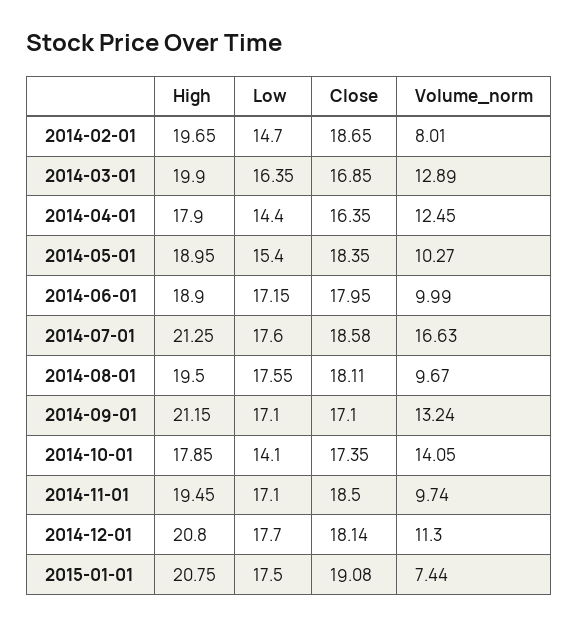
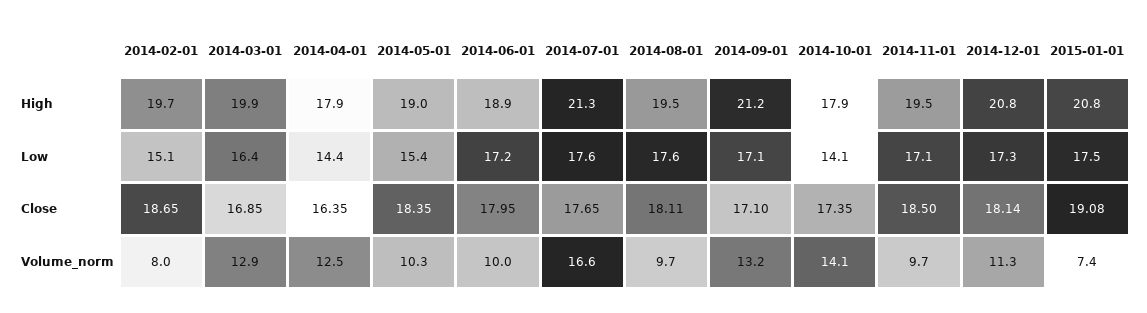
Low, 2014-02-01: 14.7 -> 15.1
Close, 2014-07-01: 18.58 -> 17.65
Low, 2014-12-01: 17.7 -> 17.3

